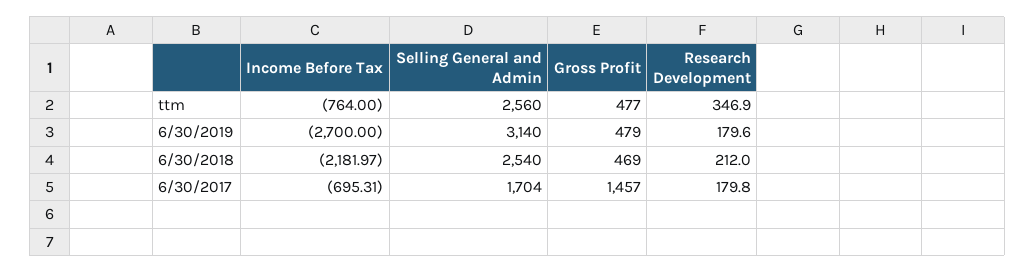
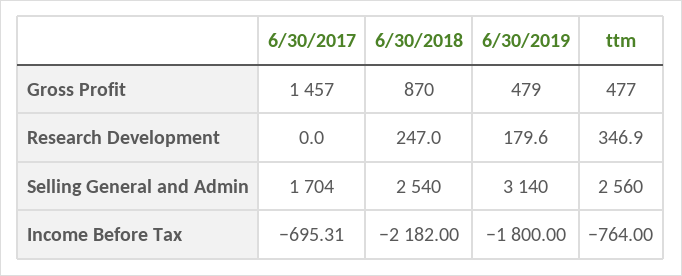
Income Before Tax, 6/30/2019: -2700 -> -1800
Income Before Tax, 6/30/2018: -2181.97 -> -2182
Gross Profit, 6/30/2018: 469 -> 870
Research Development, 6/30/2018: 212 -> 247
Research Development, 6/30/2017: 179.8 -> 0

